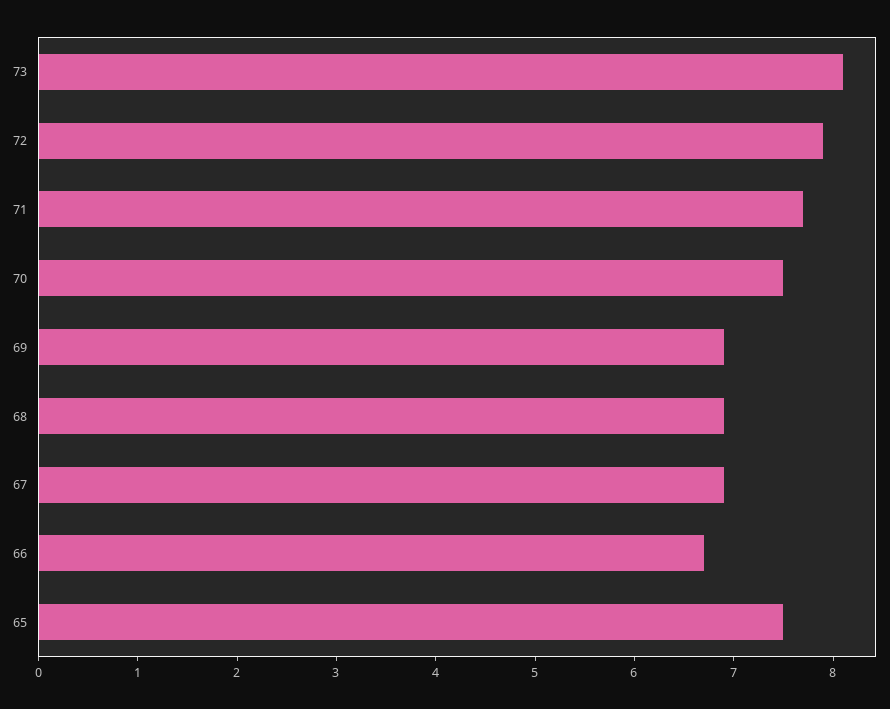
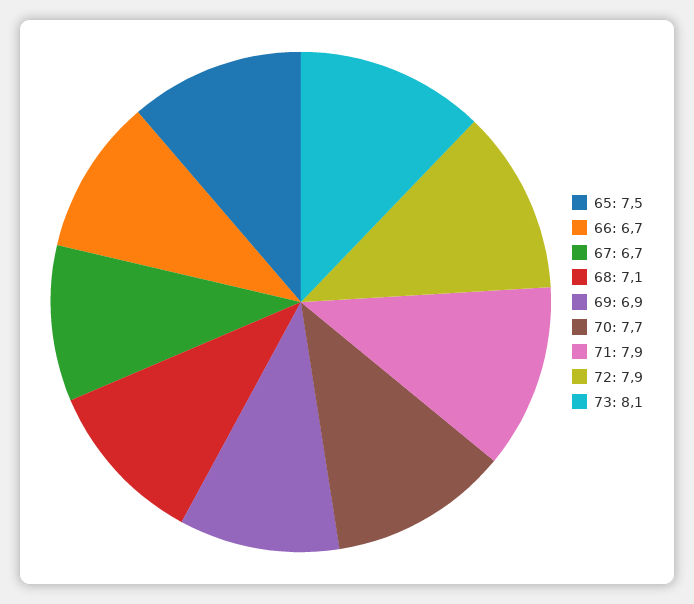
71: 7.7 -> 7.9
70: 7.5 -> 7.7
68: 6.9 -> 7.1
67: 6.9 -> 6.7

